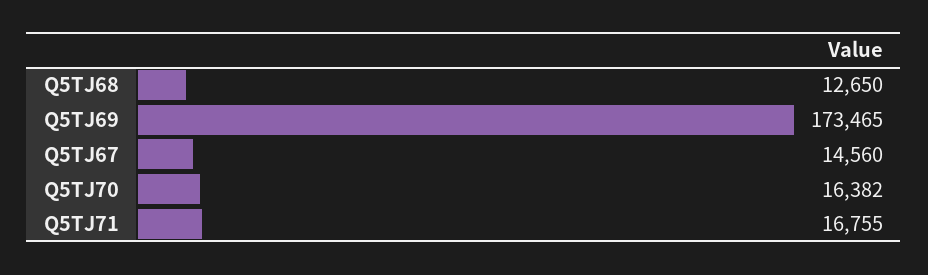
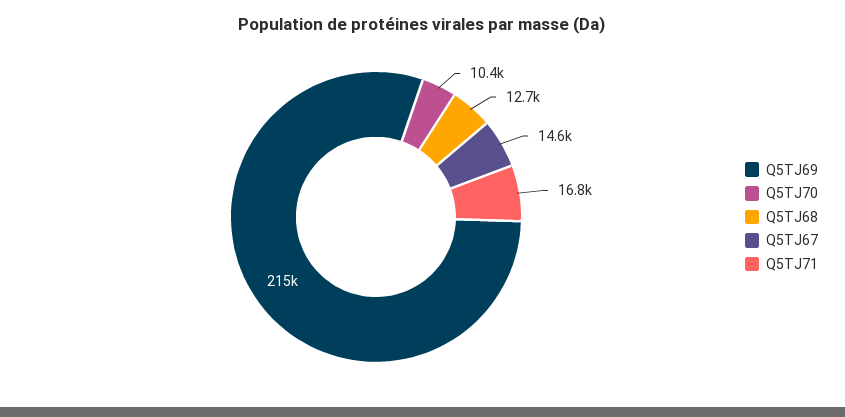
Q5TJ69: 173465 -> 215000
Q5TJ70: 16382 -> 10400

